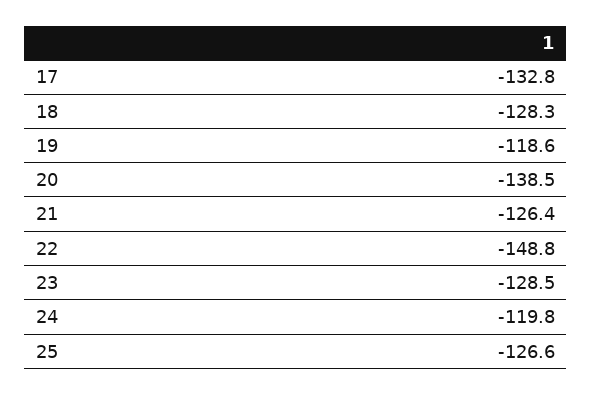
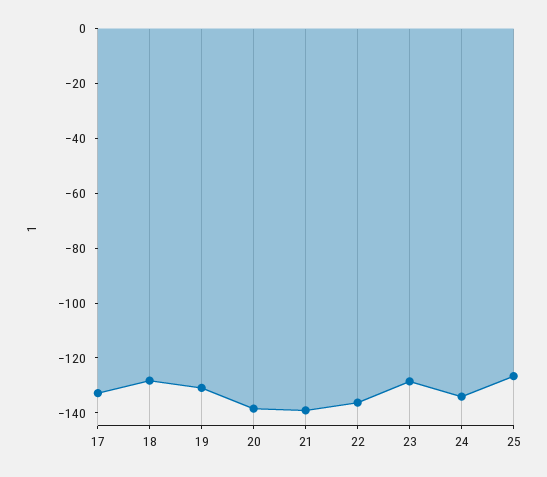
19: -118.6 -> -130
21: -126.4 -> -140
22: -148.8 -> -135
24: -119.8 -> -135

